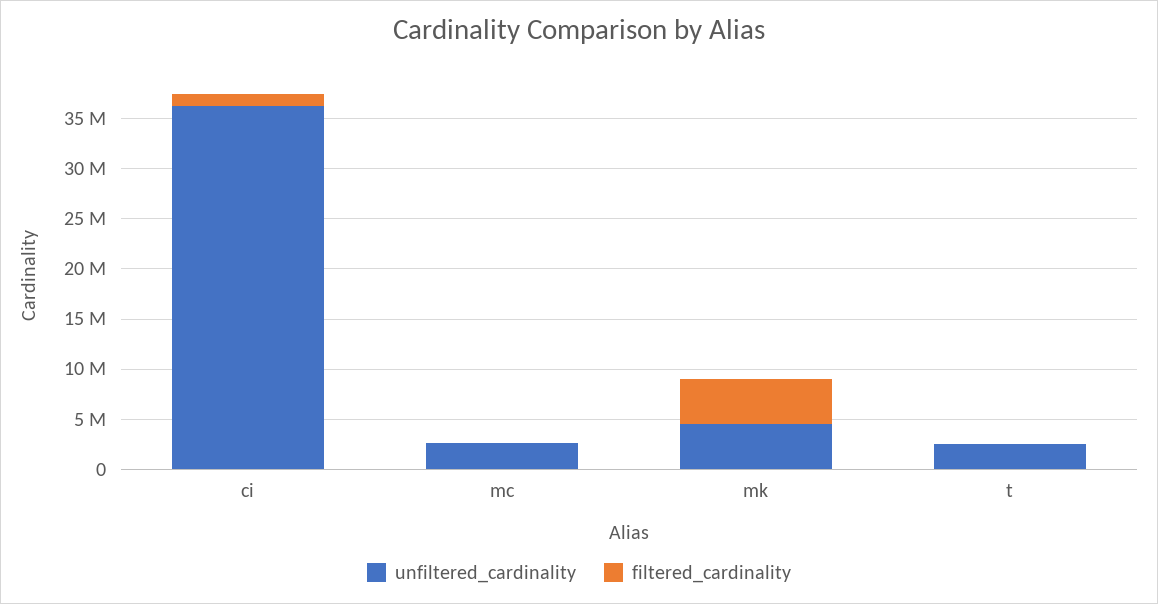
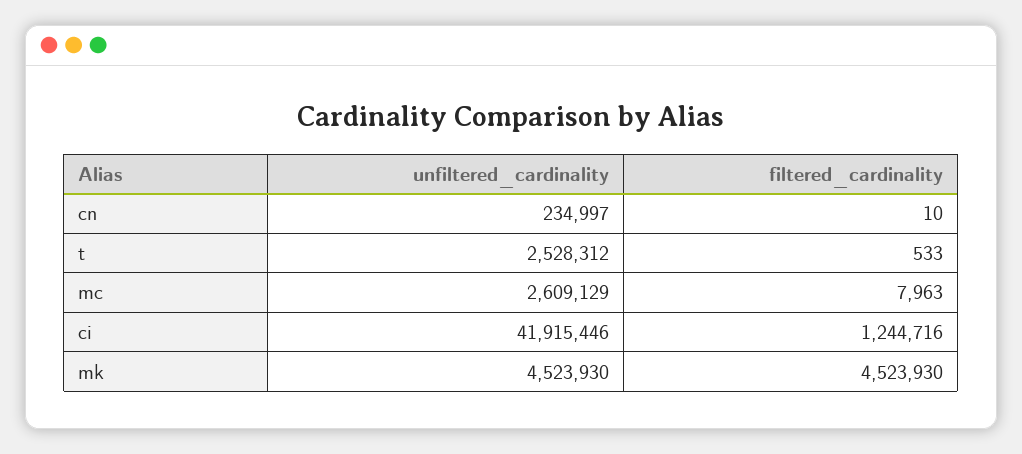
unfiltered_cardinality, ci: 36000000 -> 41915446
unfiltered_cardinality, cn: none -> 234997
filtered_cardinality, cn: none -> 10

